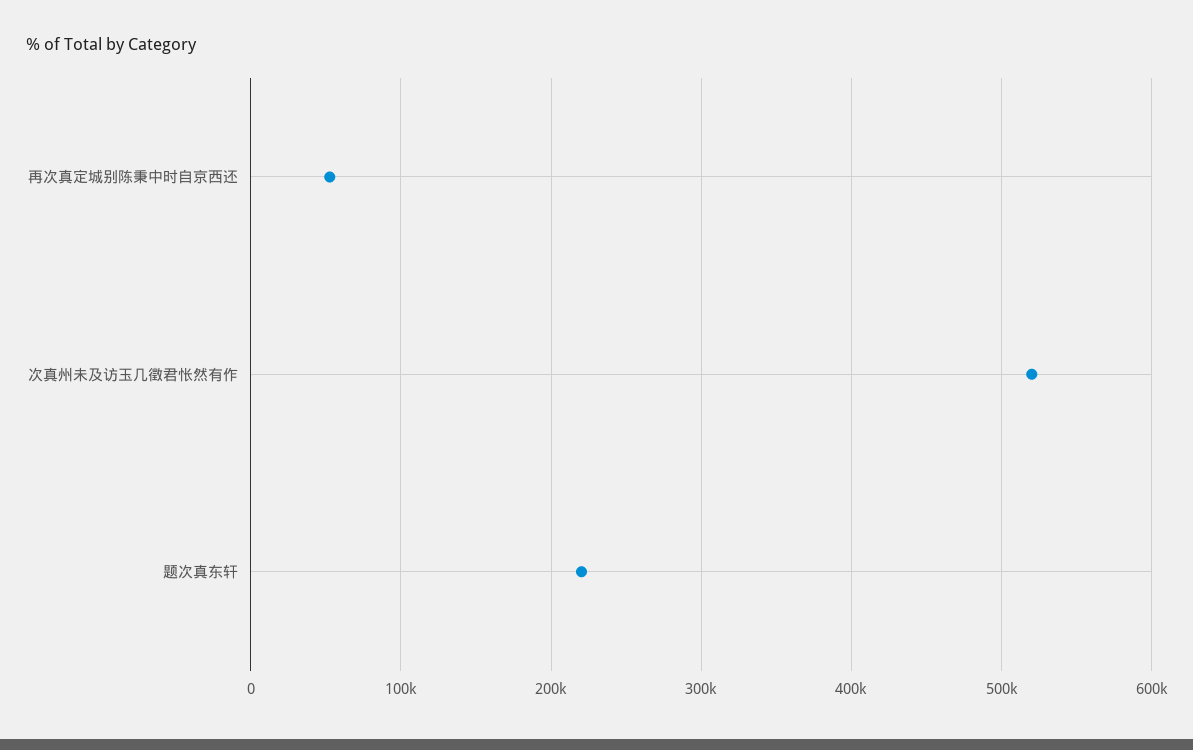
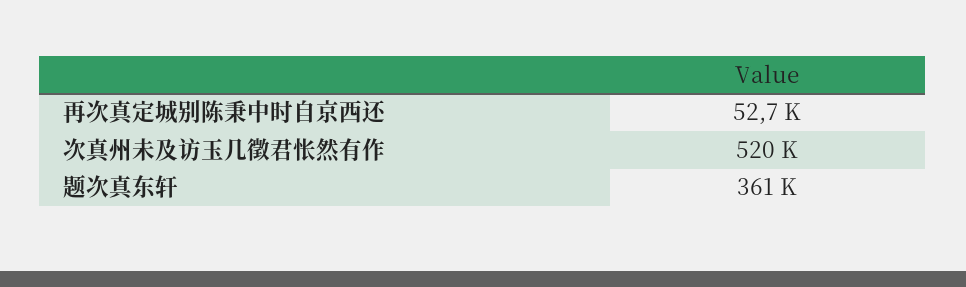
题次真东轩: 220000 -> 361000

